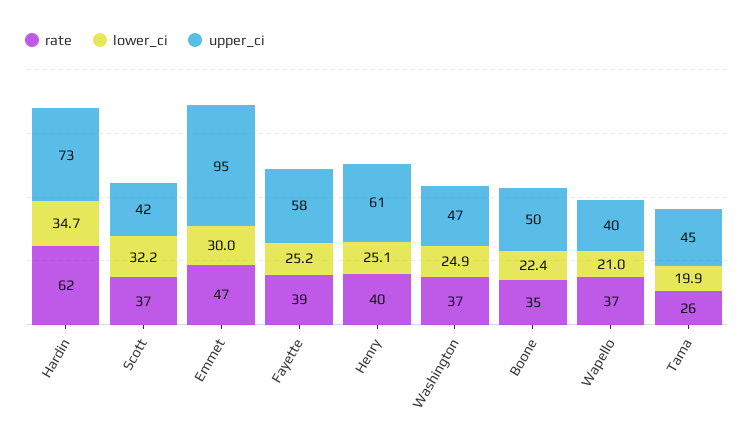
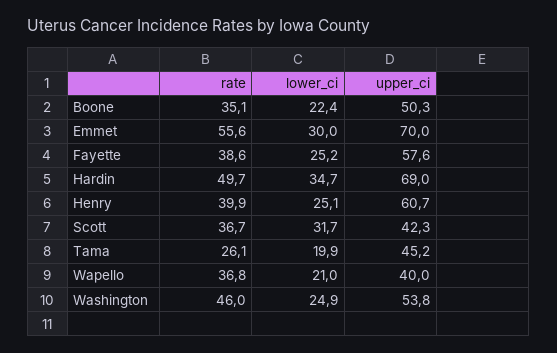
rate, Hardin: 62 -> 49.7
upper_ci, Hardin: 73 -> 69
lower_ci, Scott: 32.2 -> 31.7
rate, Emmet: 47 -> 55.6
upper_ci, Emmet: 95 -> 70
rate, Washington: 37 -> 46
upper_ci, Washington: 47 -> 53.8

